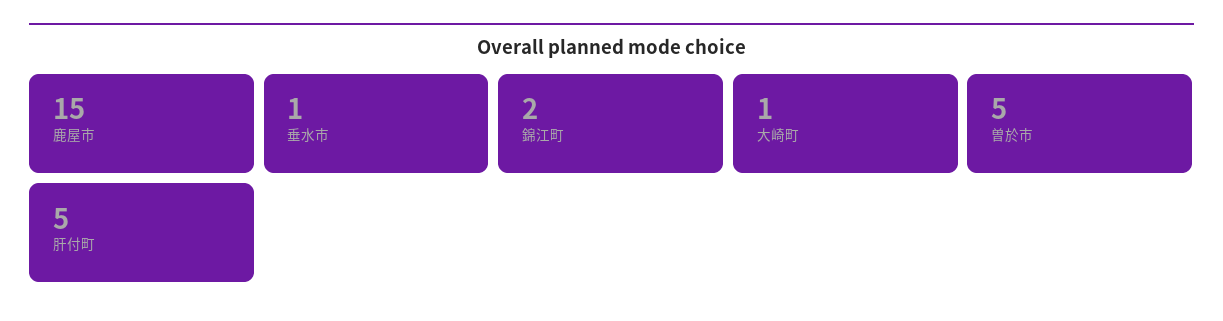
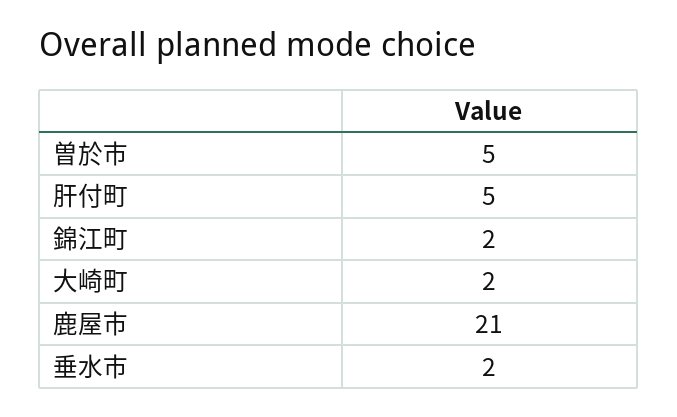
鹿屋市: 15 -> 21
垂水市: 1 -> 2
大崎町: 1 -> 2

